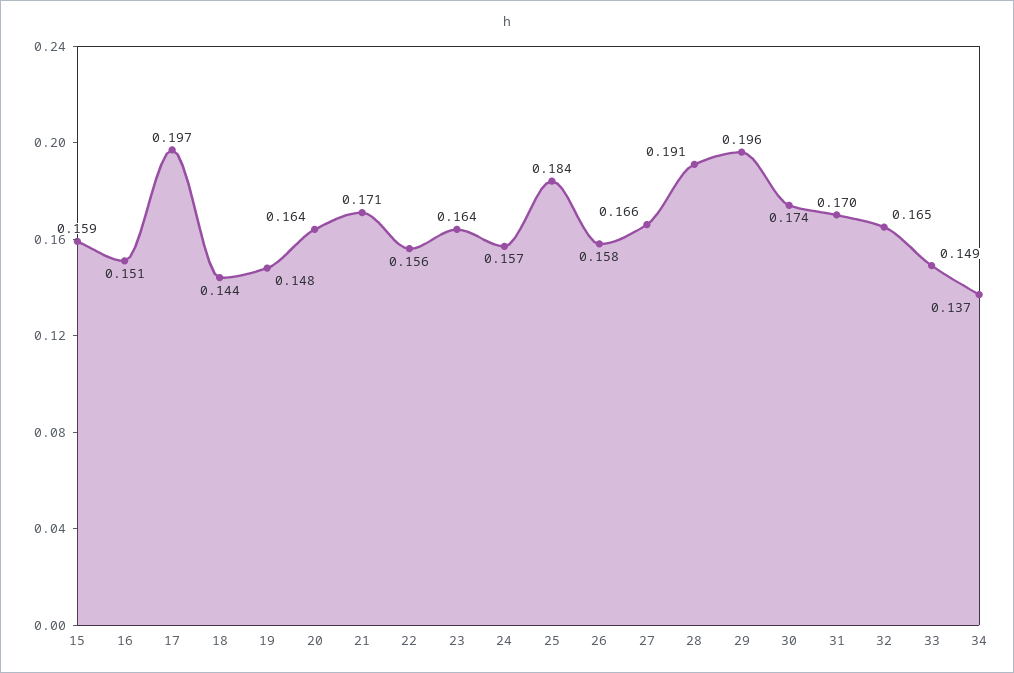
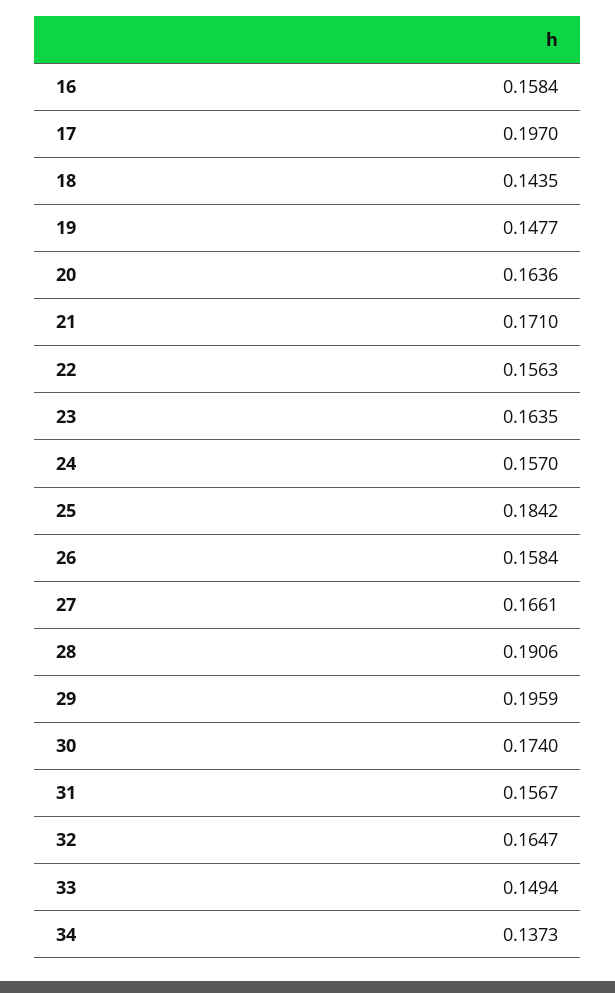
15: 0.159 -> none
16: 0.151 -> 0.1584
31: 0.17 -> 0.1567

